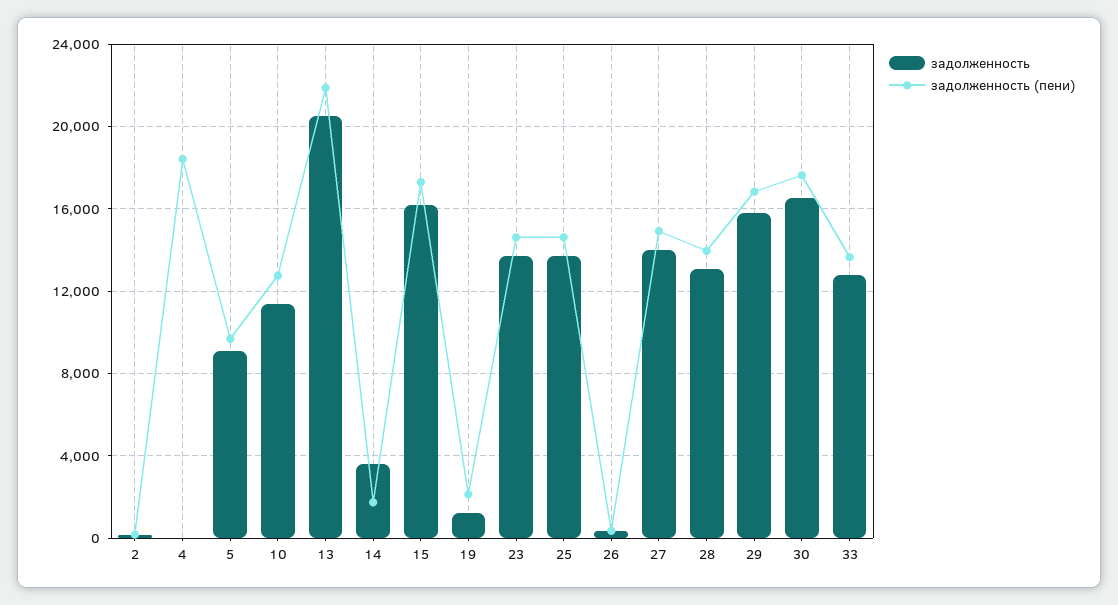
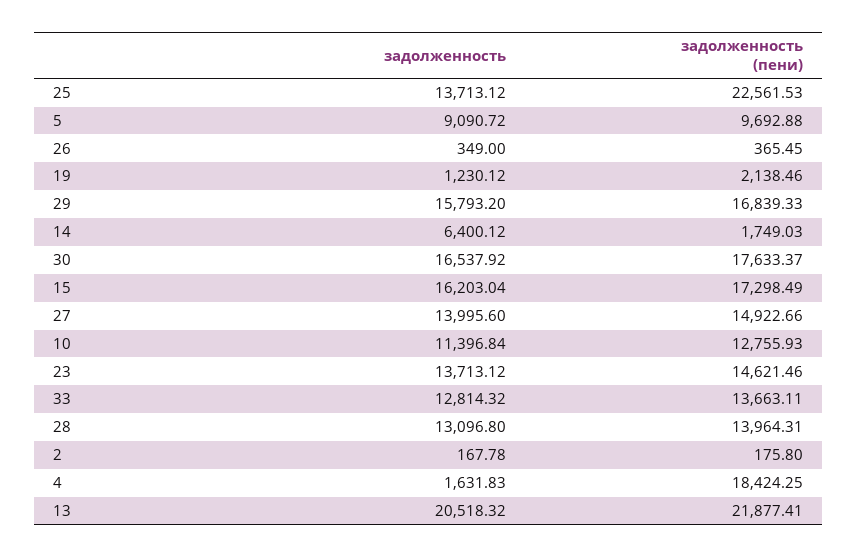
задолженность, 4: 0 -> 1631.83
задолженность, 14: 3500 -> 6400.12
задолженность (пени), 25: 14500 -> 22561.53

